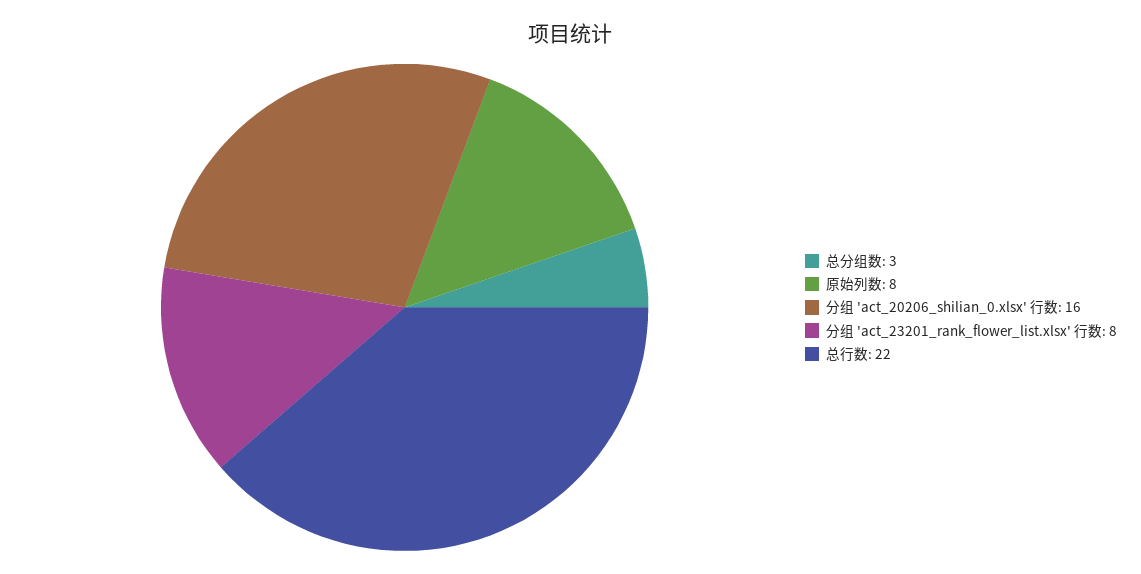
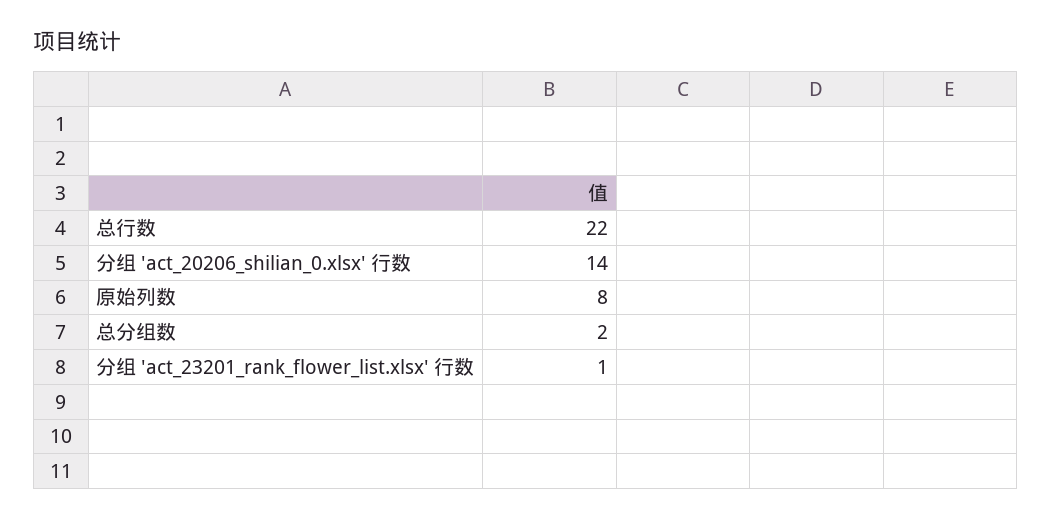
总分组数: 3 -> 2
分组 'act_20206_shilian_0.xlsx' 行数: 16 -> 14
分组 'act_23201_rank_flower_list.xlsx' 行数: 8 -> 1

